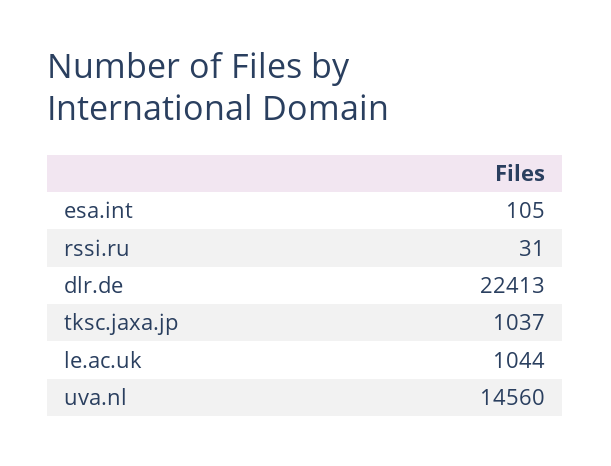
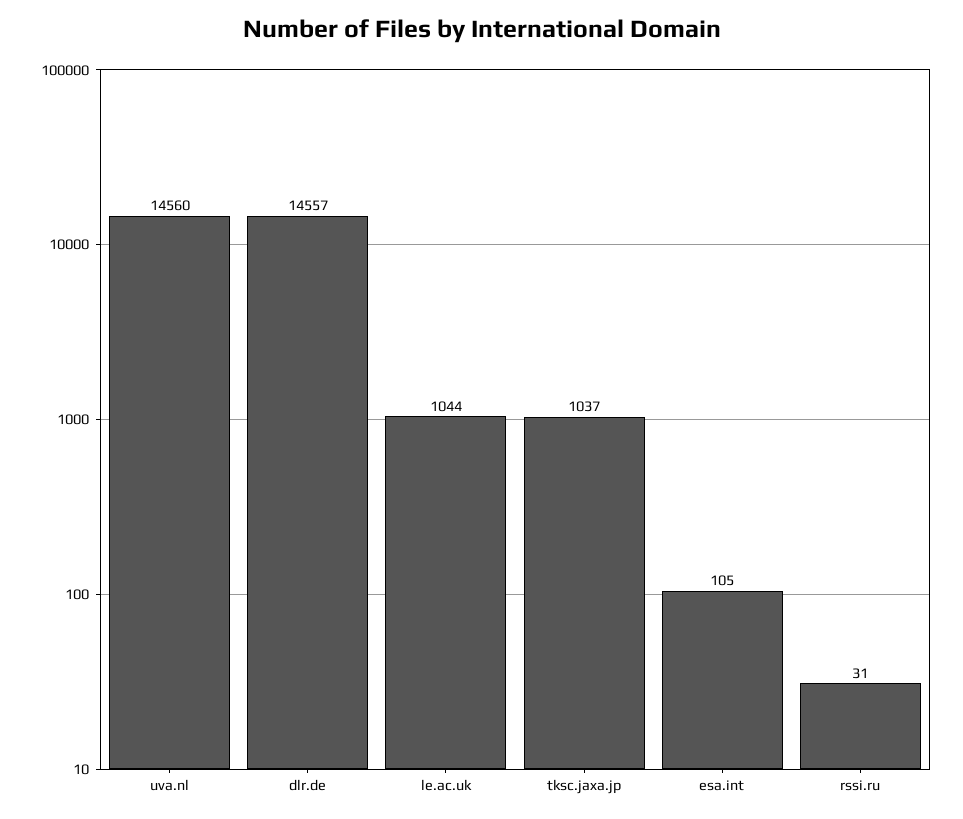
dlr.de: 22413 -> 14557

